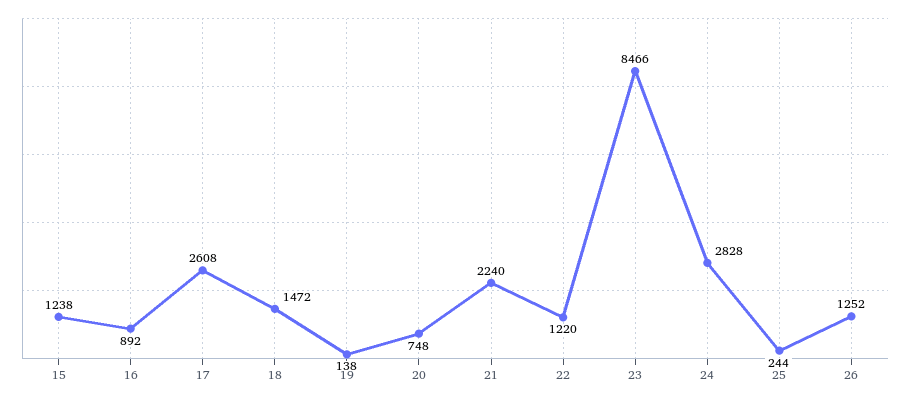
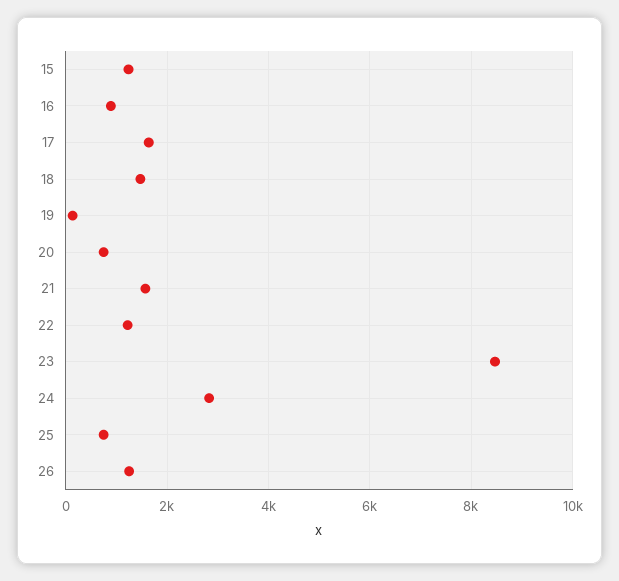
17: 2608 -> 1600
21: 2240 -> 1600
25: 244 -> 800

